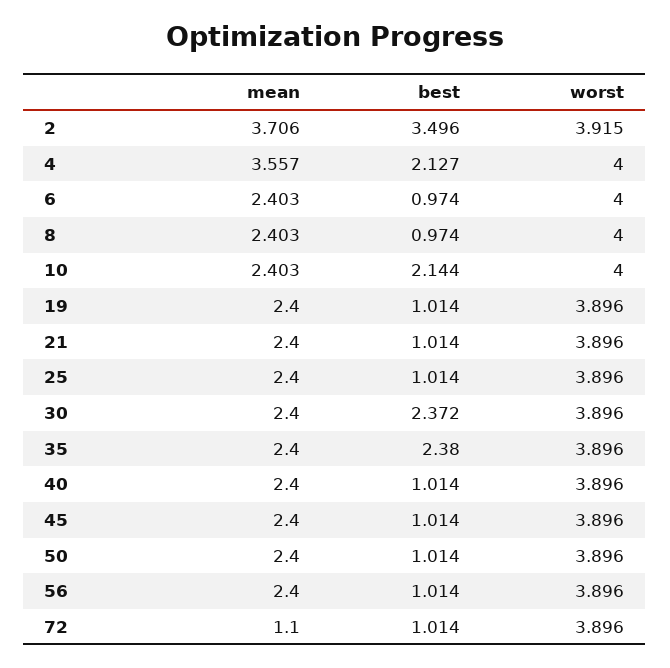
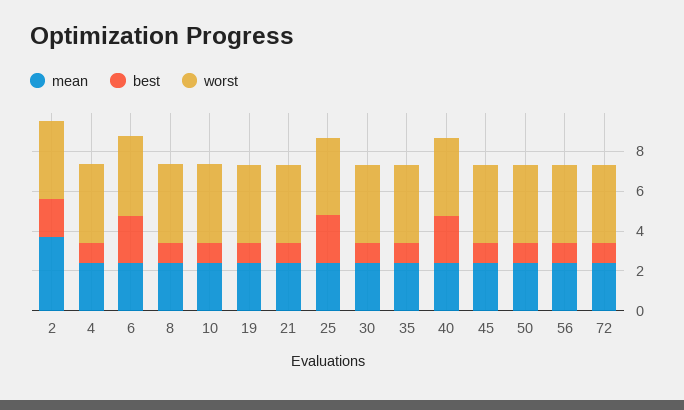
best, 2: 3.496 -> 2
mean, 4: 3.557 -> 2.5
best, 4: 2.127 -> 1
best, 6: 0.974 -> 2.5
best, 10: 2.144 -> 1
best, 25: 1.014 -> 2.5
best, 30: 2.372 -> 1
best, 35: 2.38 -> 1
best, 40: 1.014 -> 2.5
mean, 72: 1.1 -> 2.5

